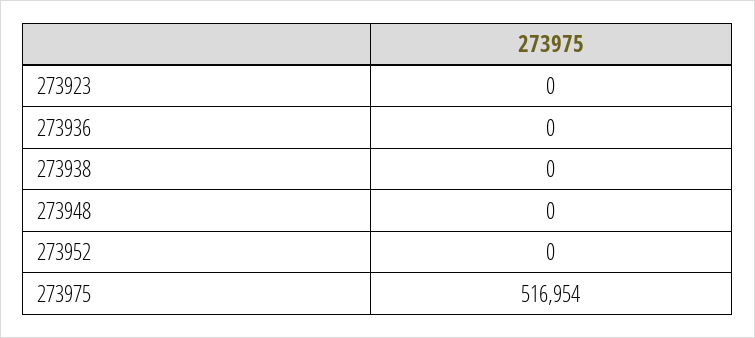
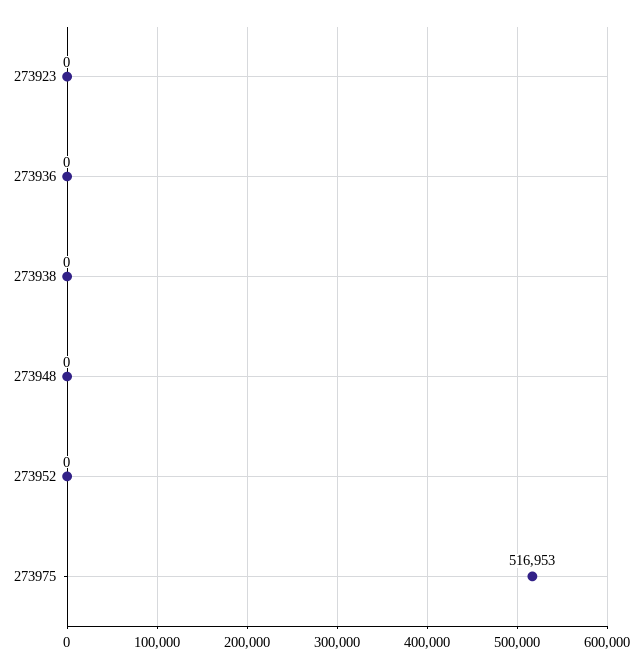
273975: 516954 -> 516953

